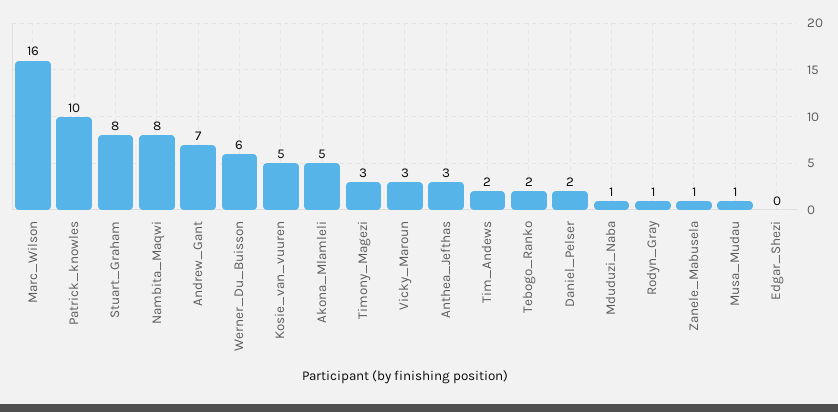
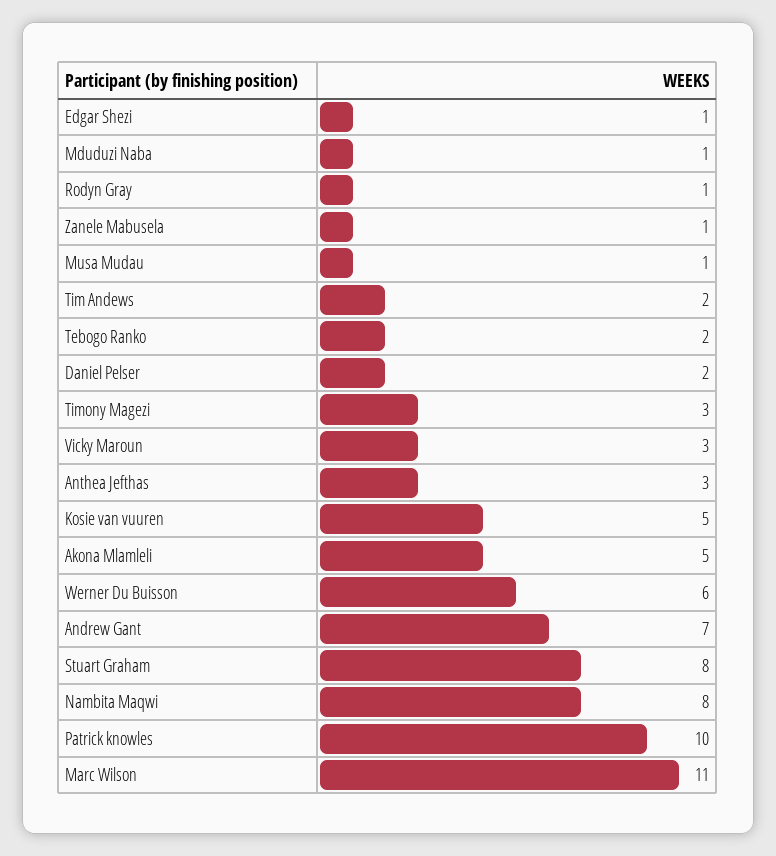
Marc_Wilson: 16 -> 11
Edgar_Shezi: 0 -> 1

